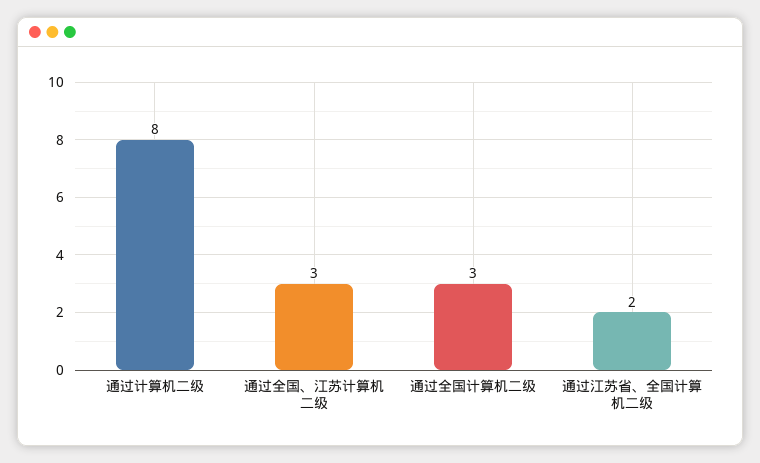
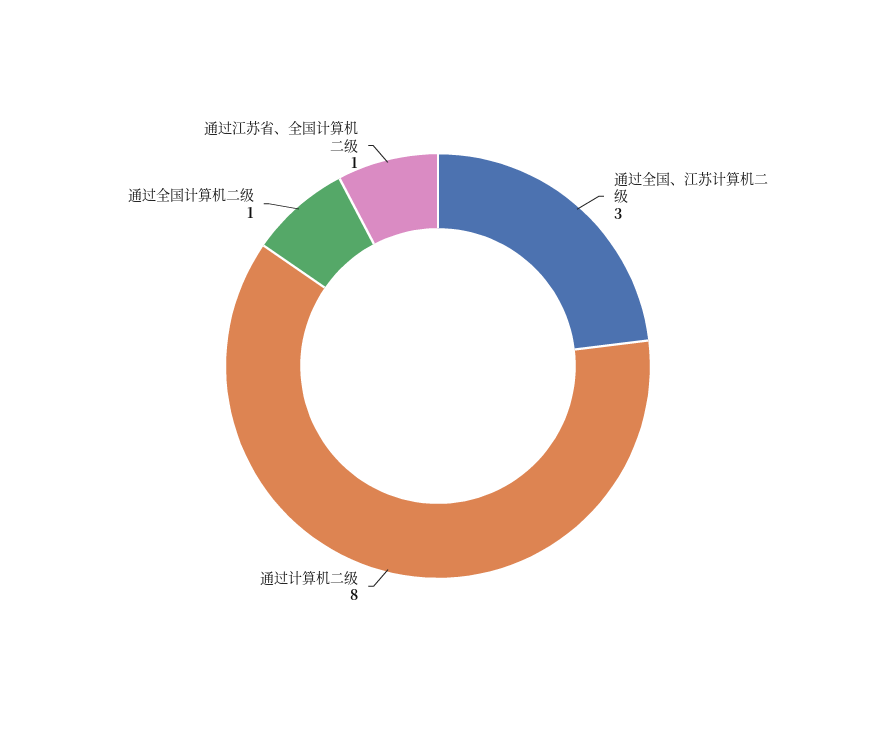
通过全国计算机二级: 3 -> 1
通过江苏省、全国计算机二级: 2 -> 1

